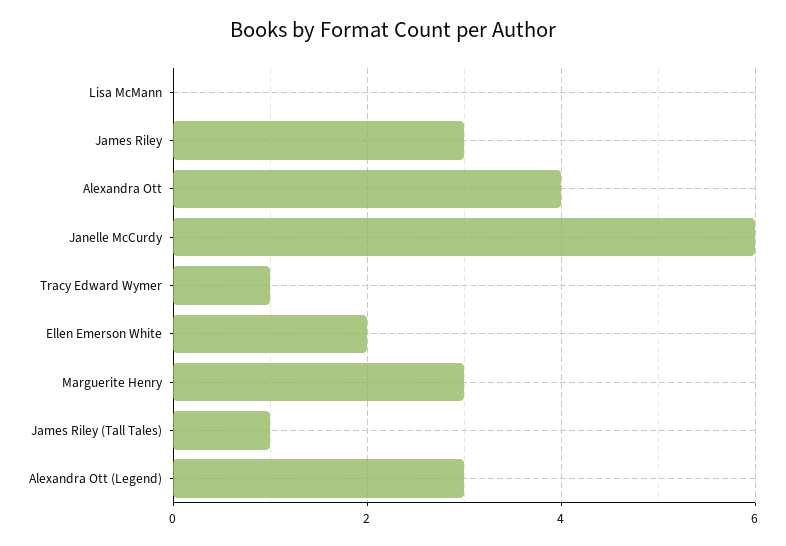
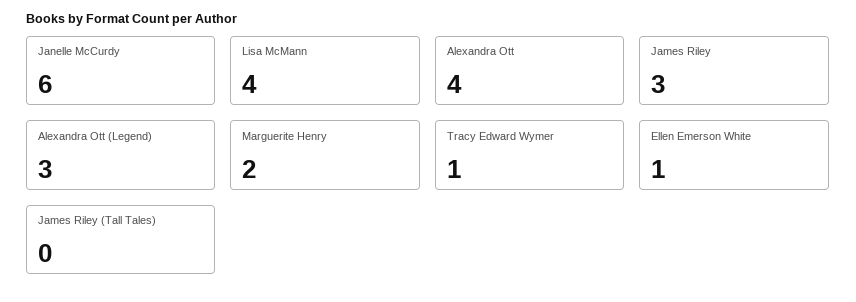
Lisa McMann: 0 -> 4
Ellen Emerson White: 2 -> 1
Marguerite Henry: 3 -> 2
James Riley (Tall Tales): 1 -> 0

